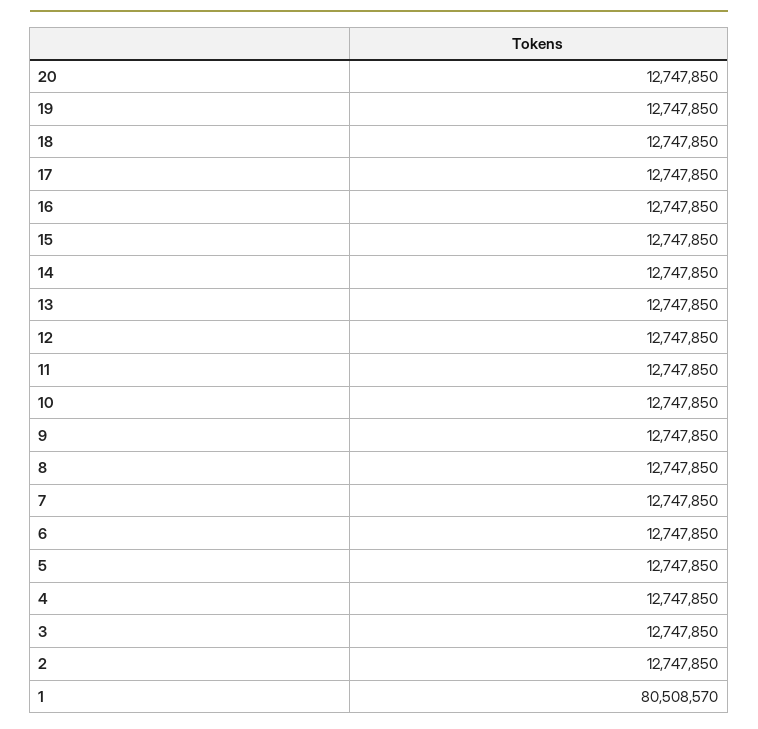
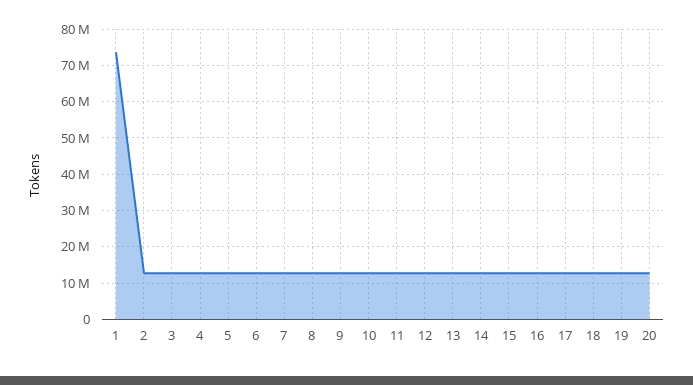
1: 80508570 -> 74000000

